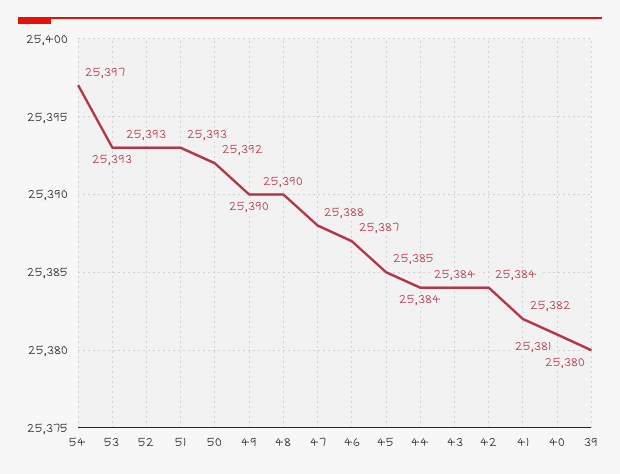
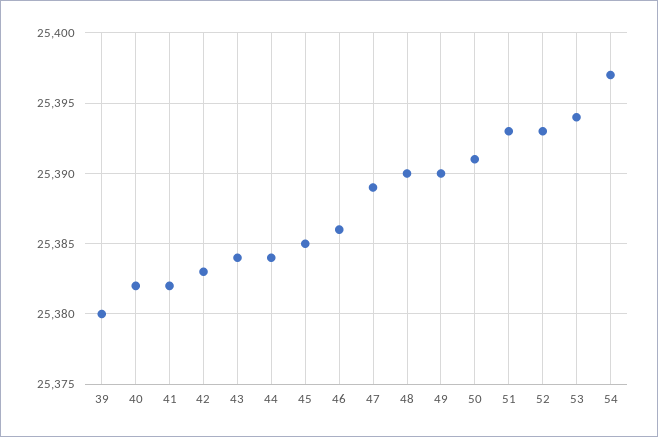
53: 25393 -> 25394
50: 25392 -> 25391
47: 25388 -> 25389
46: 25387 -> 25386
42: 25384 -> 25383
40: 25381 -> 25382

